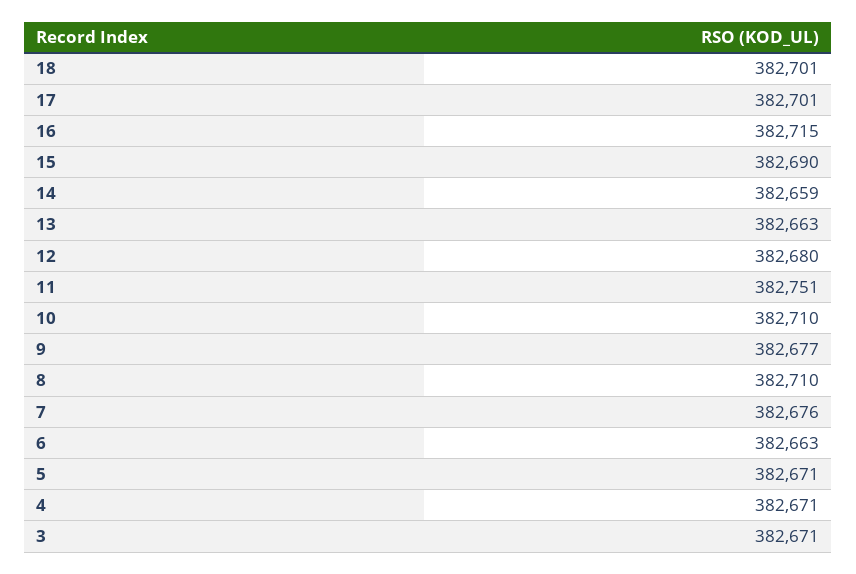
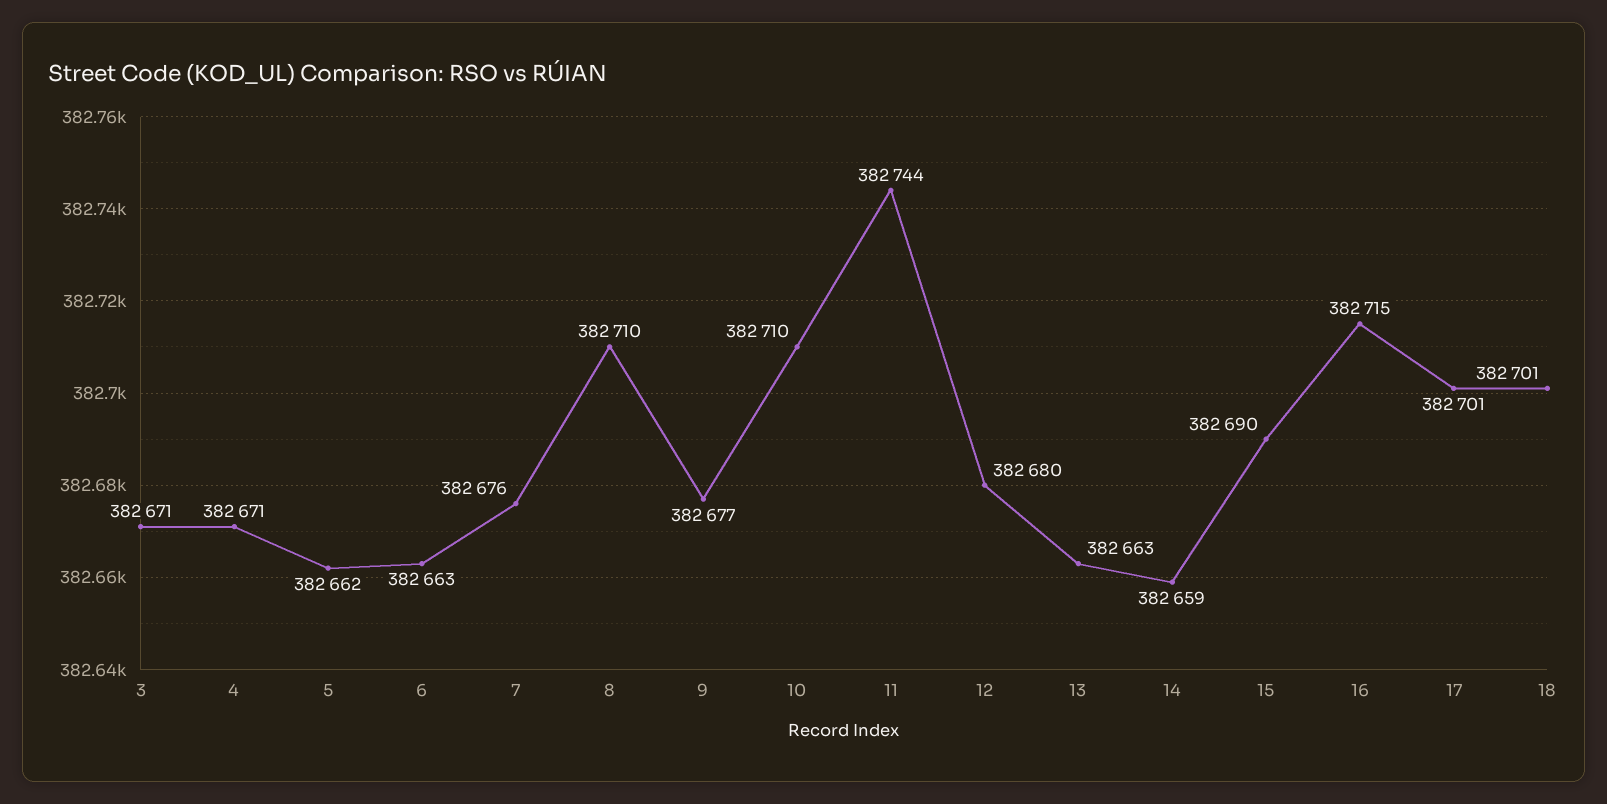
11: 382751 -> 382744
5: 382671 -> 382662

